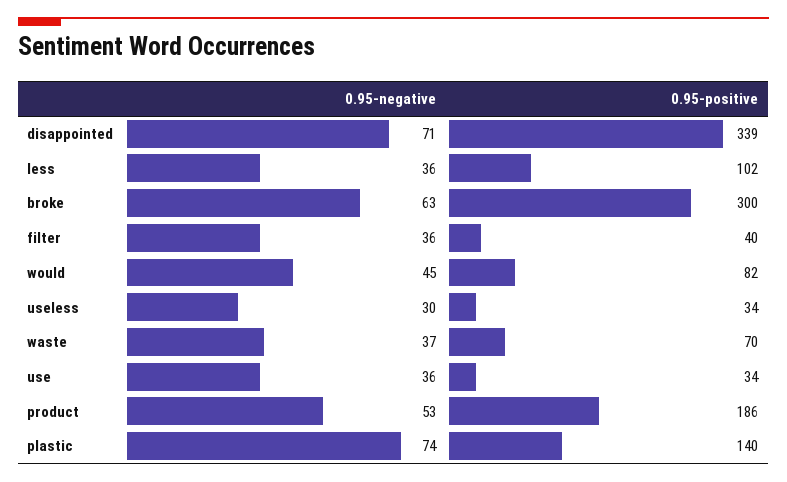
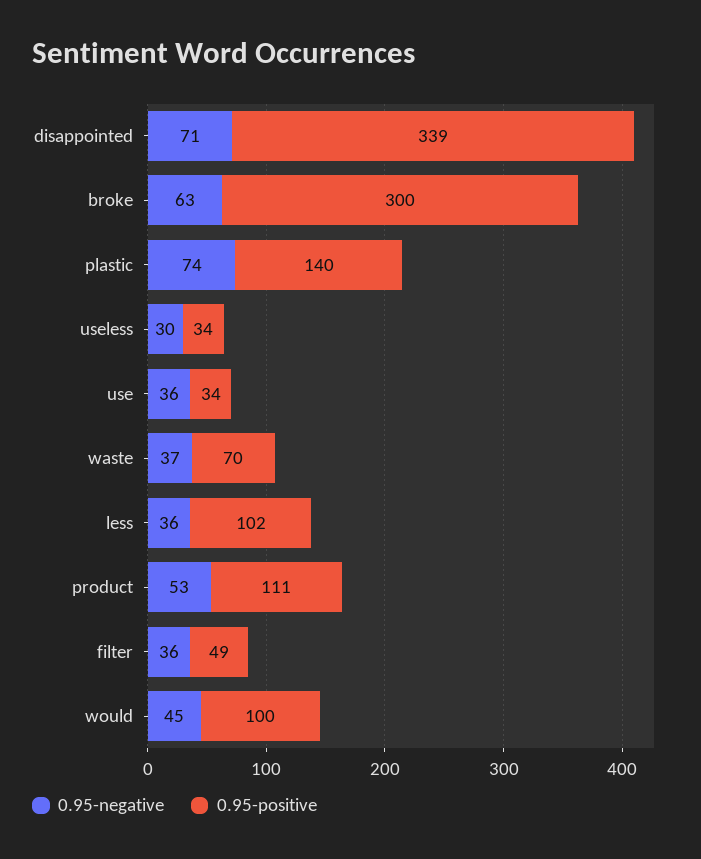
0.95-positive, filter: 40 -> 49
0.95-positive, would: 82 -> 100
0.95-positive, product: 186 -> 111

